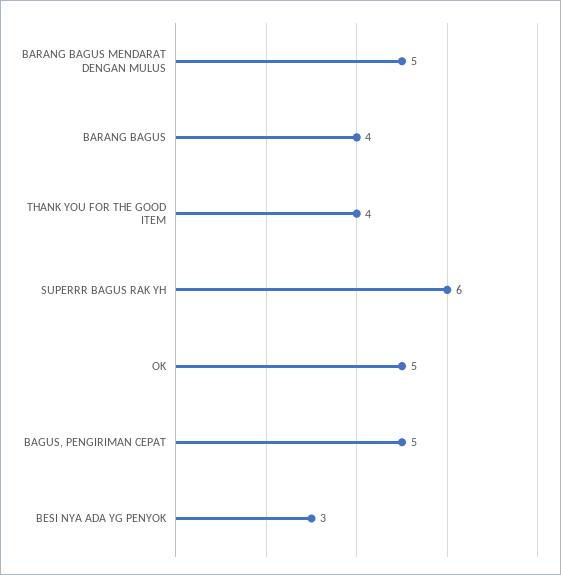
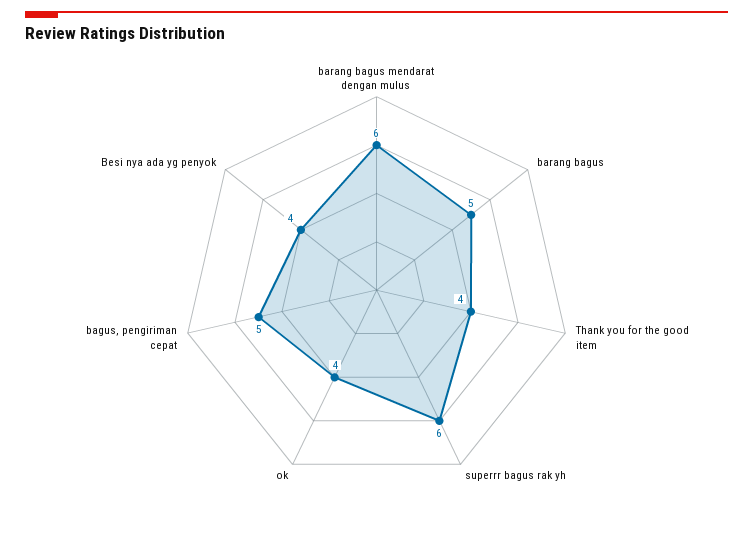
BARANG BAGUS MENDARAT DENGAN MULUS: 5 -> 6
BARANG BAGUS: 4 -> 5
OK: 5 -> 4
BESI NYA ADA YG PENYOK: 3 -> 4

